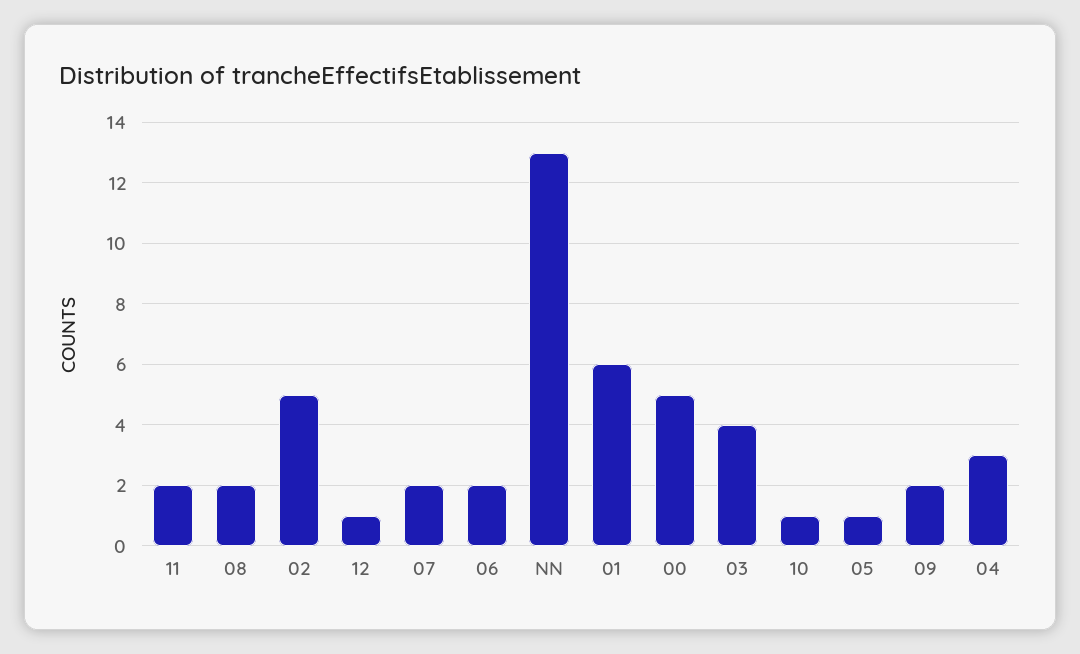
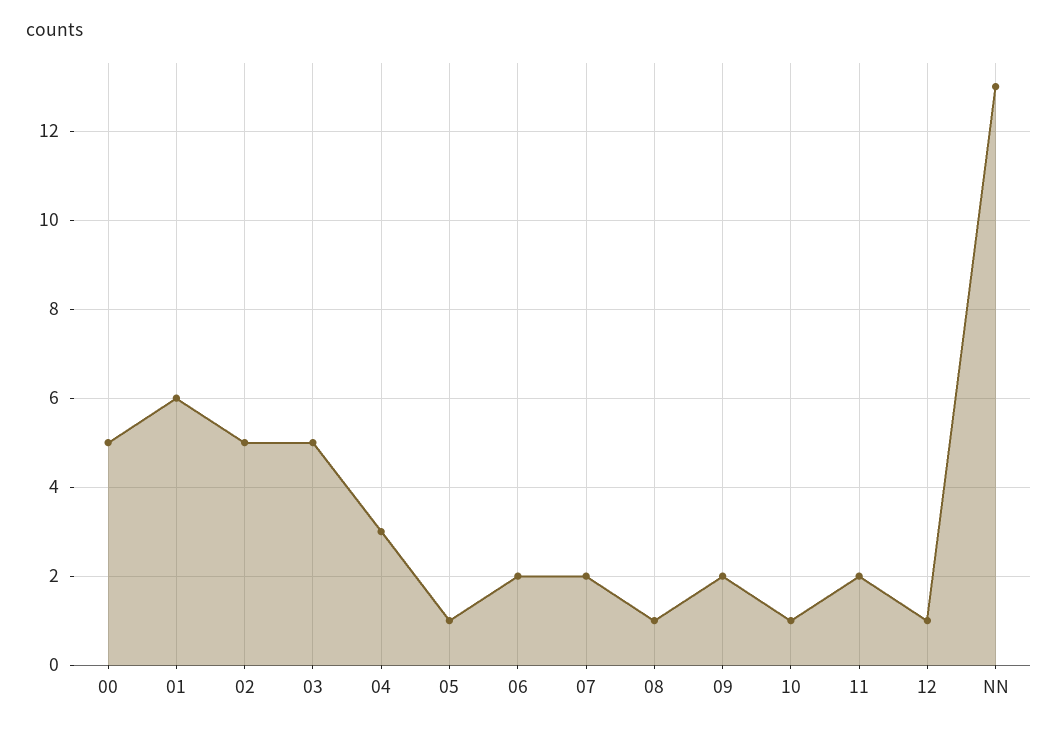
08: 2 -> 1
03: 4 -> 5

